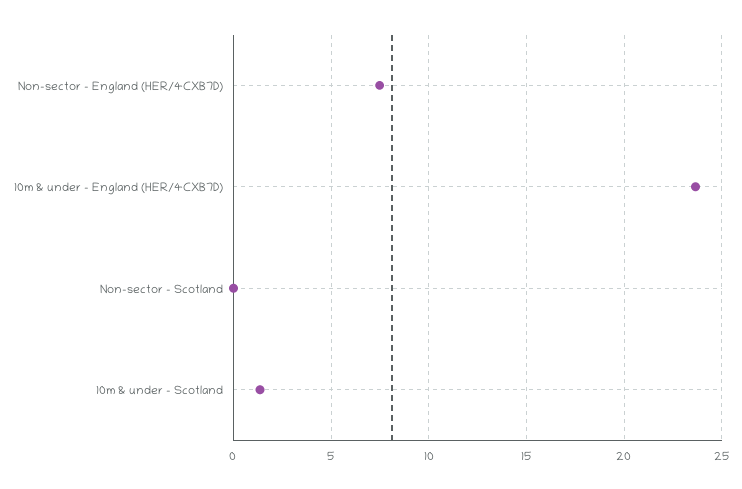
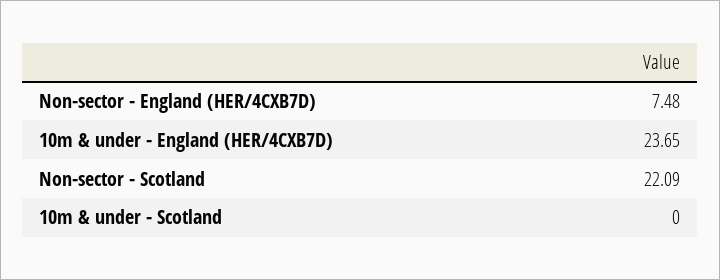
Non-sector - Scotland: 0 -> 22.09
10m & under - Scotland: 1.5 -> 0

